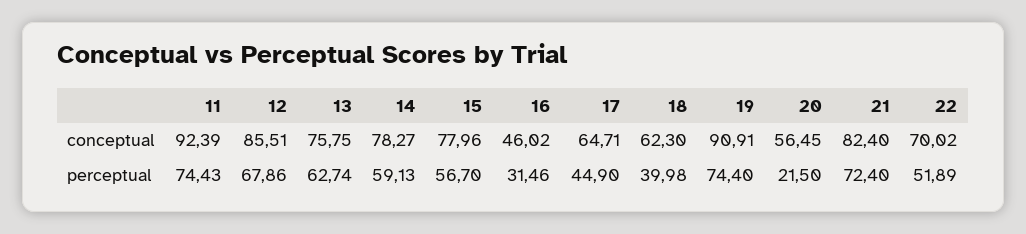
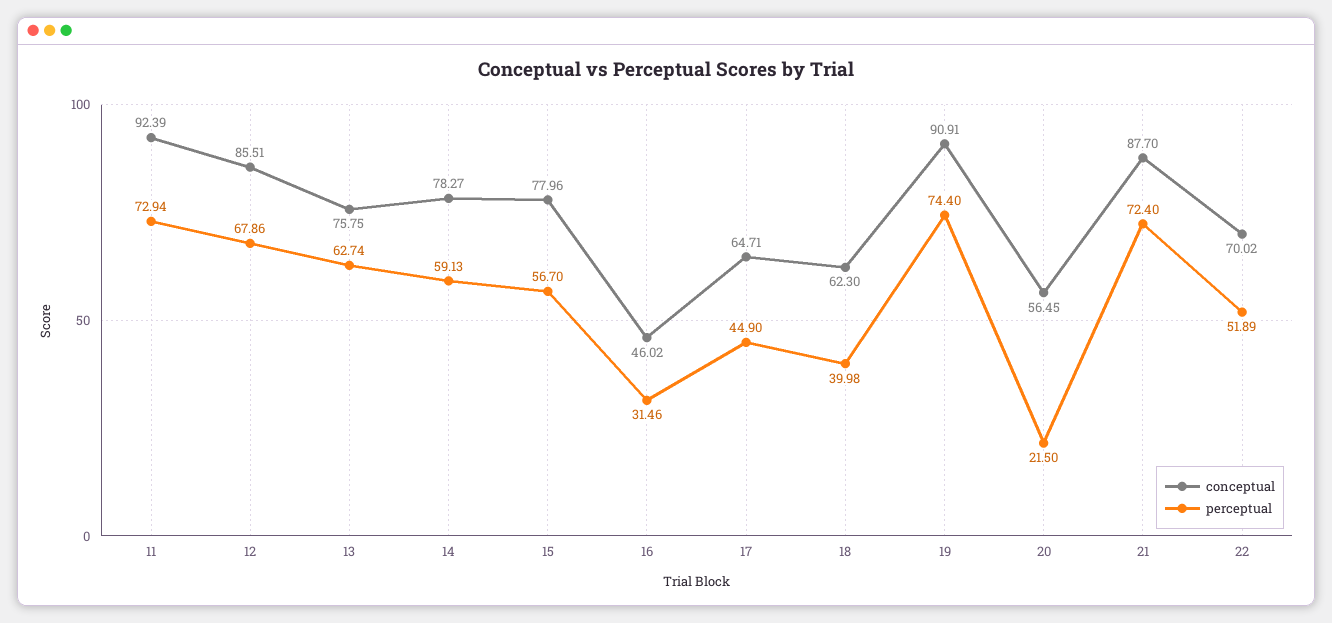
conceptual, 21: 82.4 -> 87.7
perceptual, 11: 74.43 -> 72.94

